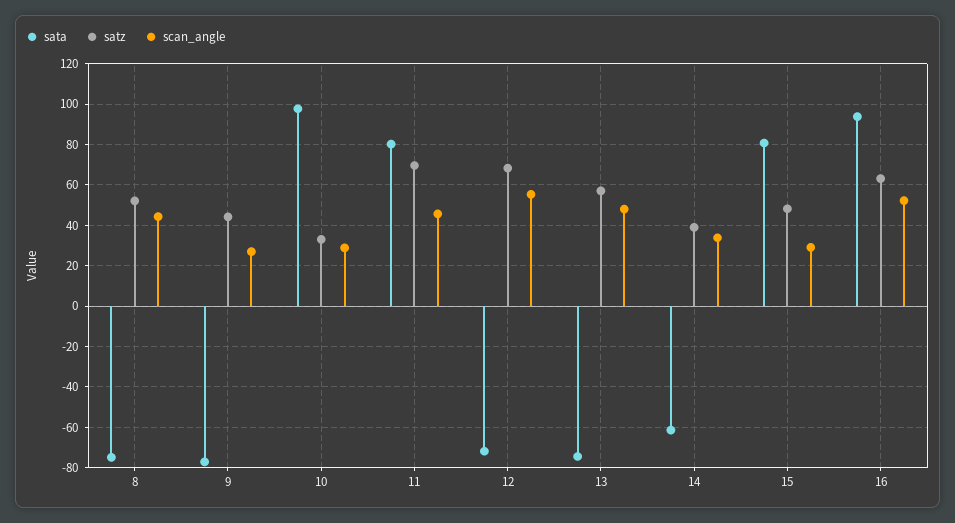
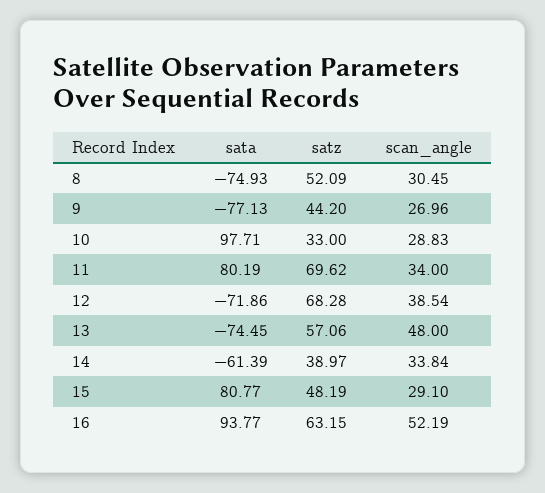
scan_angle, 8: 45 -> 30.45
scan_angle, 11: 45 -> 34
scan_angle, 12: 55 -> 38.54

